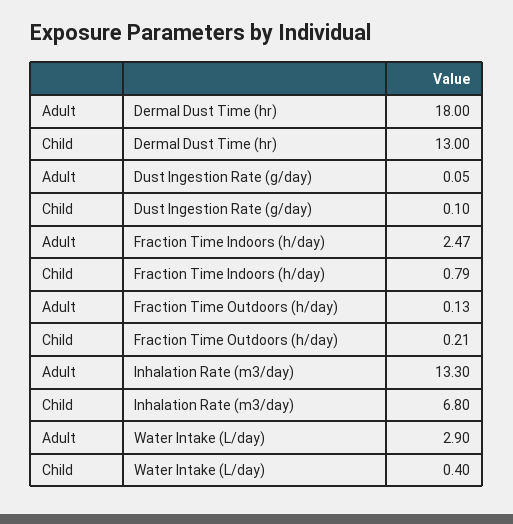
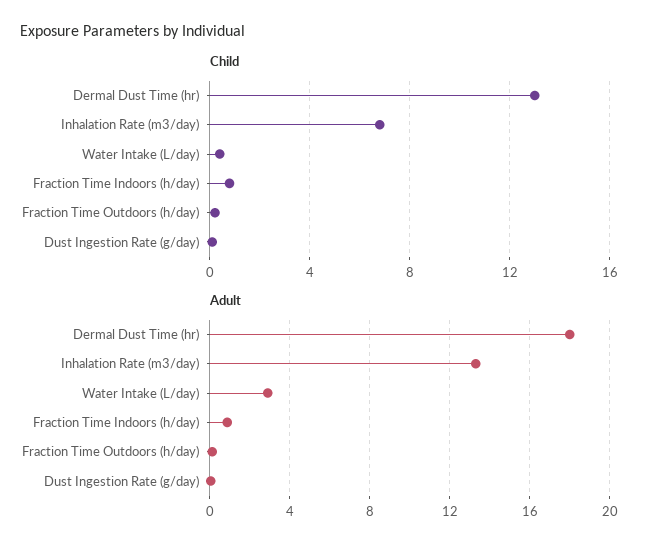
Adult, Fraction Time Indoors (h/day): 2.47 -> 1

